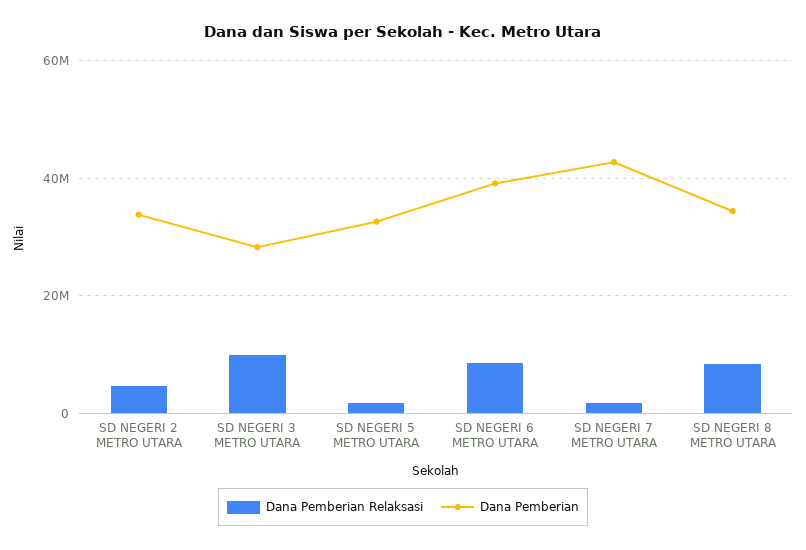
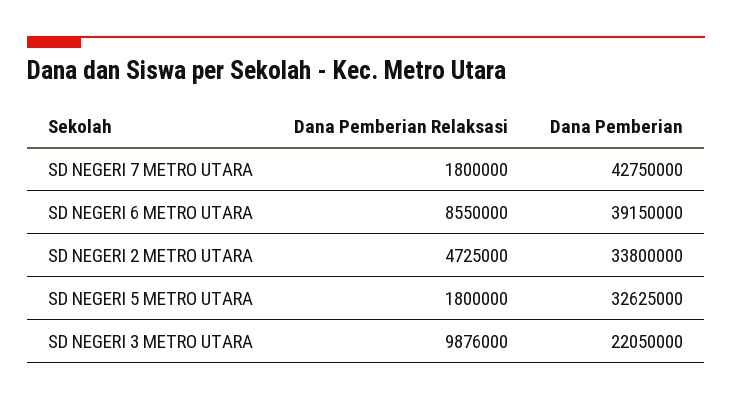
Dana Pemberian, SD NEGERI 3 METRO UTARA: 28000000 -> 22050000
Dana Pemberian Relaksasi, SD NEGERI 8 METRO UTARA: 8000000 -> none
Dana Pemberian, SD NEGERI 8 METRO UTARA: 34000000 -> none

